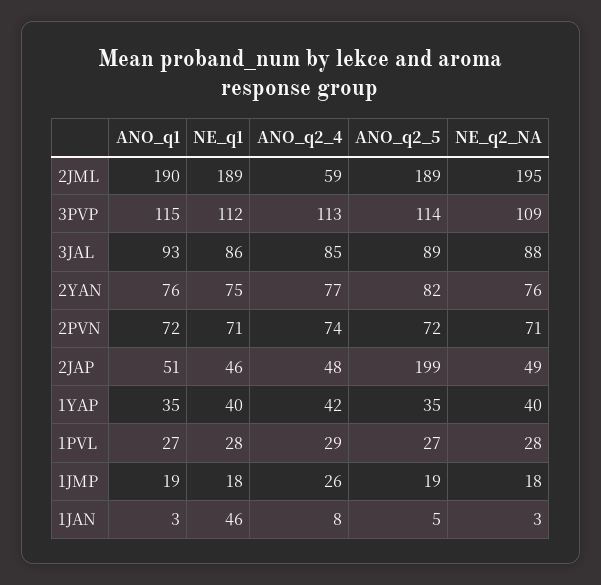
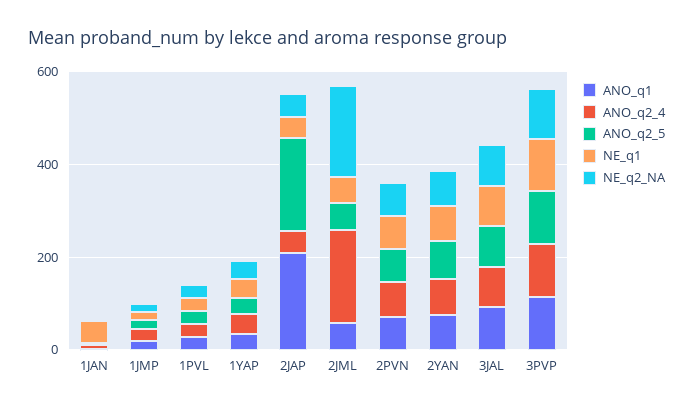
ANO_q1, 2JML: 190 -> 50
NE_q1, 2JML: 189 -> 50
ANO_q2_4, 2JML: 59 -> 200
ANO_q2_5, 2JML: 189 -> 50
ANO_q1, 2JAP: 51 -> 200

